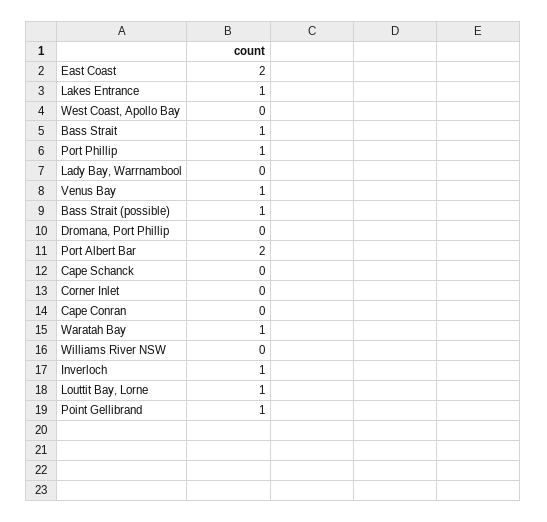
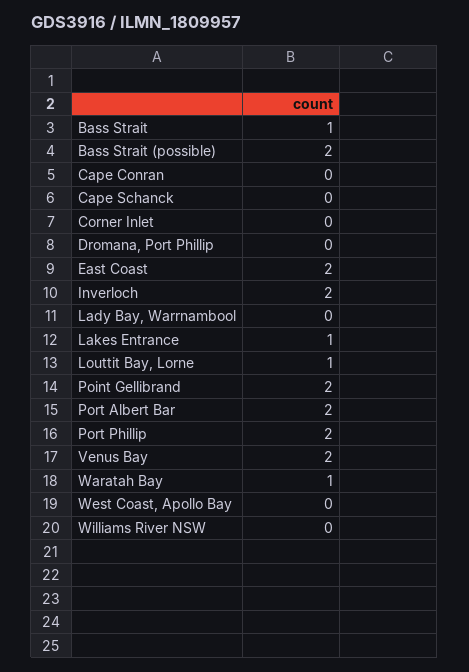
Port Phillip: 1 -> 2
Venus Bay: 1 -> 2
Bass Strait (possible): 1 -> 2
Inverloch: 1 -> 2
Point Gellibrand: 1 -> 2

